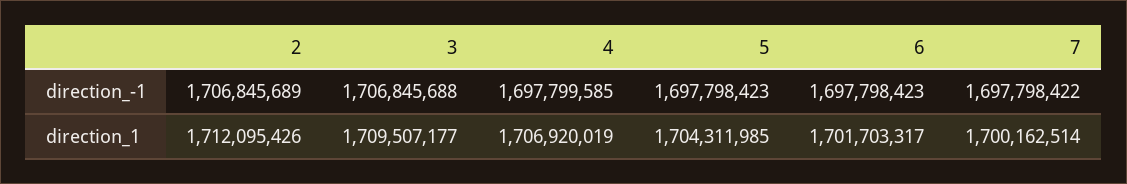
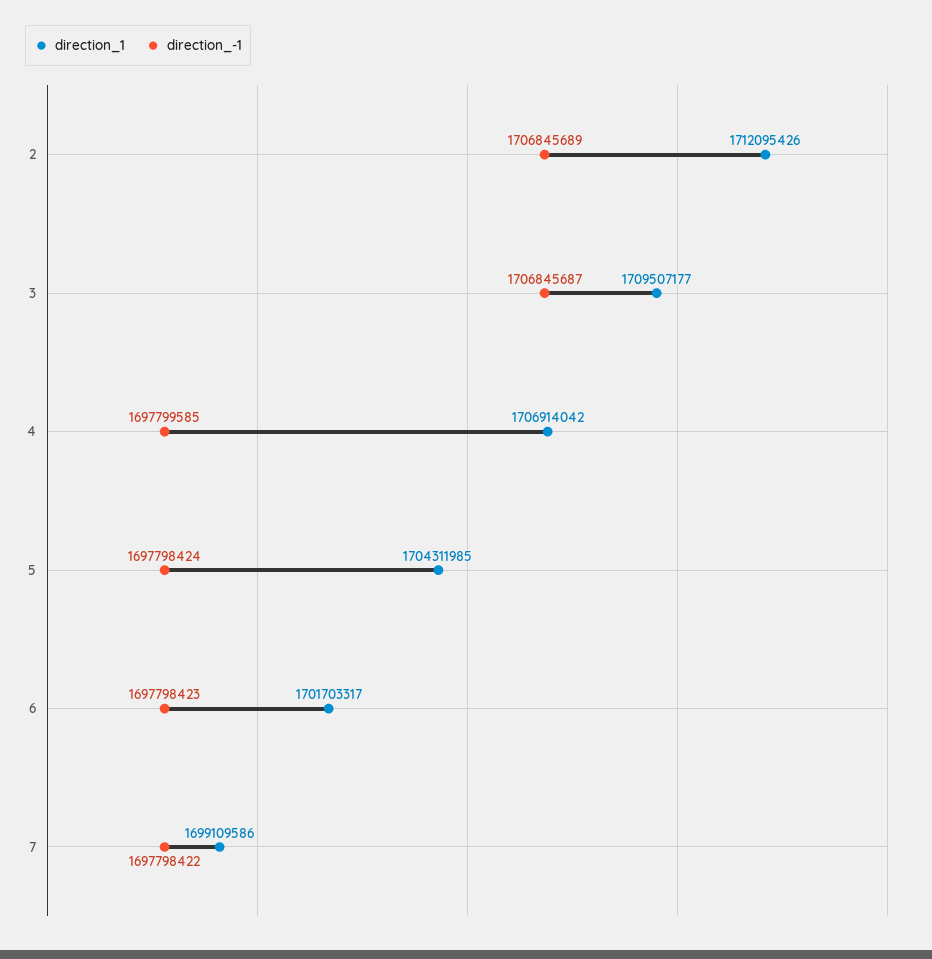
direction_-1, 3: 1706845688 -> 1706845687
direction_-1, 5: 1697798423 -> 1697798424
direction_1, 4: 1706920019 -> 1706914042
direction_1, 7: 1700162514 -> 1699109586

